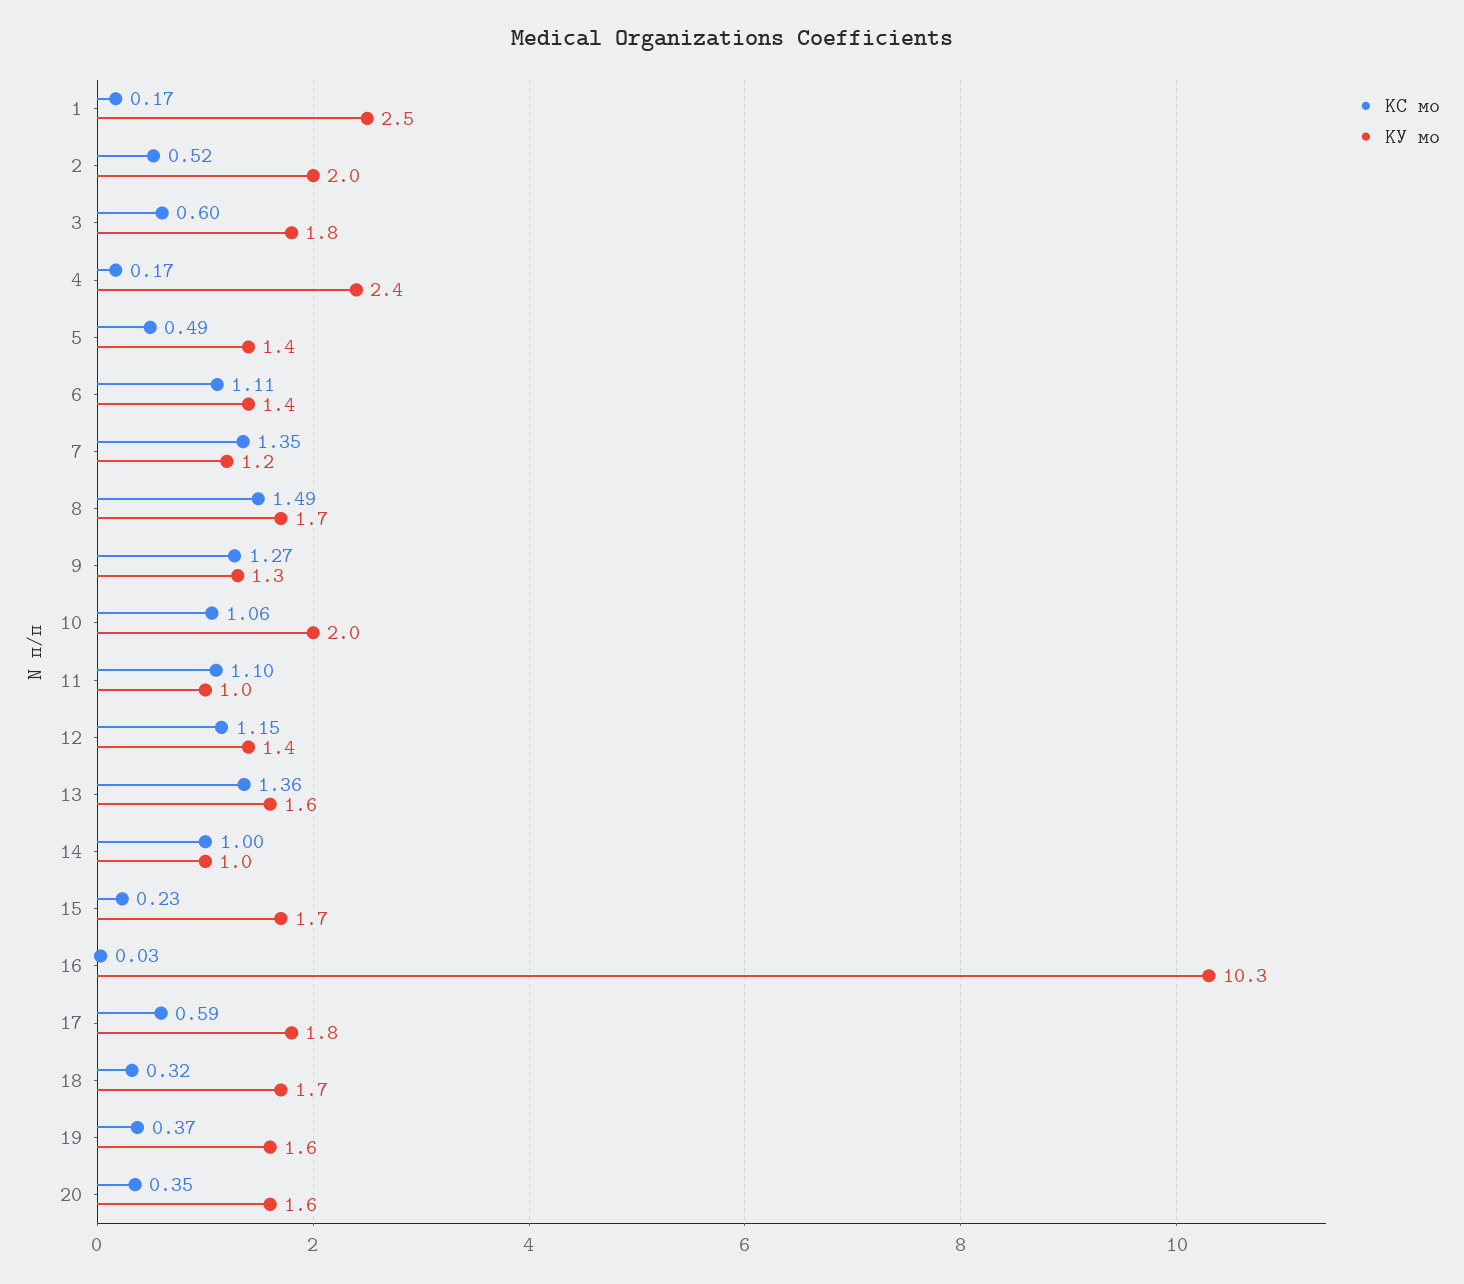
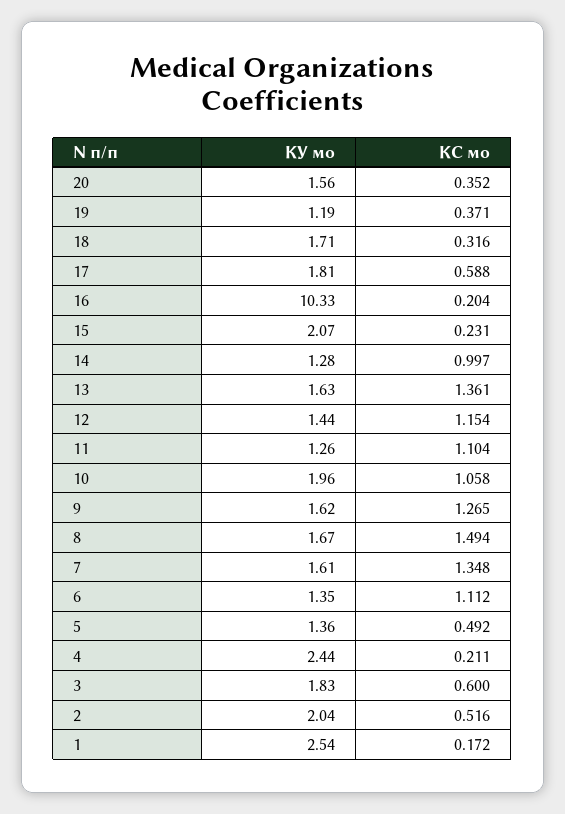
КС мо, 4: 0.17 -> 0.211
КУ мо, 7: 1.2 -> 1.61
КУ мо, 9: 1.3 -> 1.62
КУ мо, 11: 1 -> 1.26
КУ мо, 14: 1 -> 1.28
КУ мо, 15: 1.7 -> 2.07
КС мо, 16: 0.03 -> 0.204
КУ мо, 19: 1.6 -> 1.19

